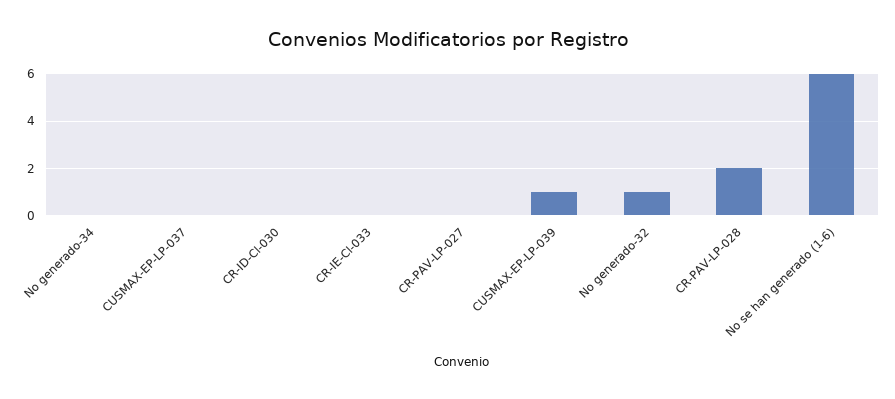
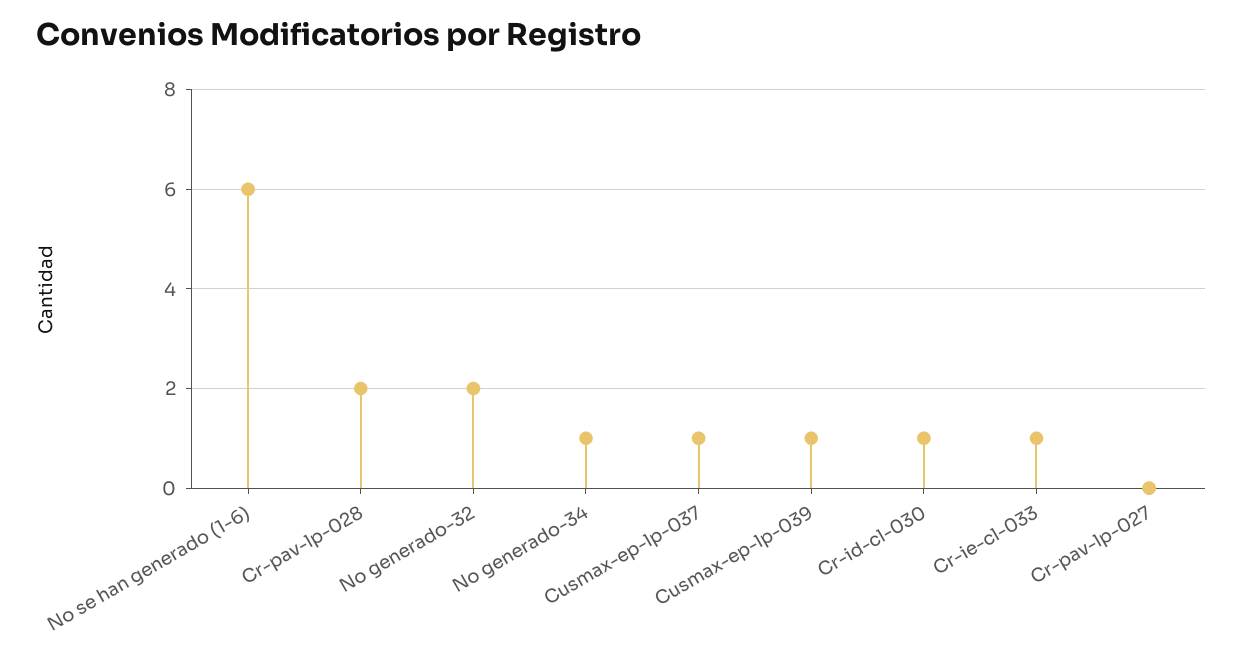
No generado-34: 0 -> 1
CUSMAX-EP-LP-037: 0 -> 1
CR-ID-Cl-030: 0 -> 1
CR-IE-Cl-033: 0 -> 1
No generado-32: 1 -> 2

